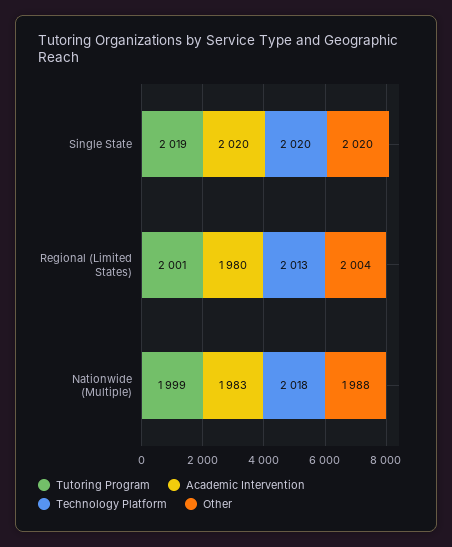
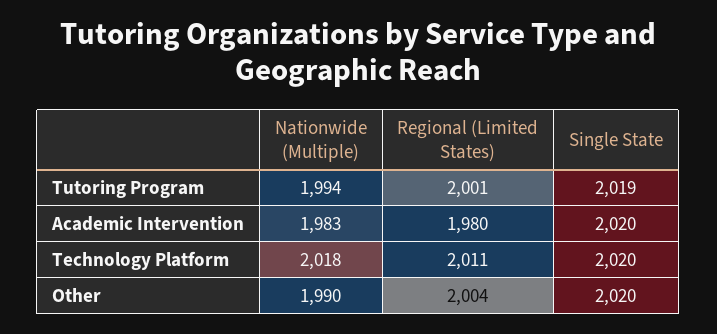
Technology Platform, Regional (Limited States): 2013 -> 2011
Tutoring Program, Nationwide (Multiple): 1999 -> 1994
Other, Nationwide (Multiple): 1988 -> 1990

